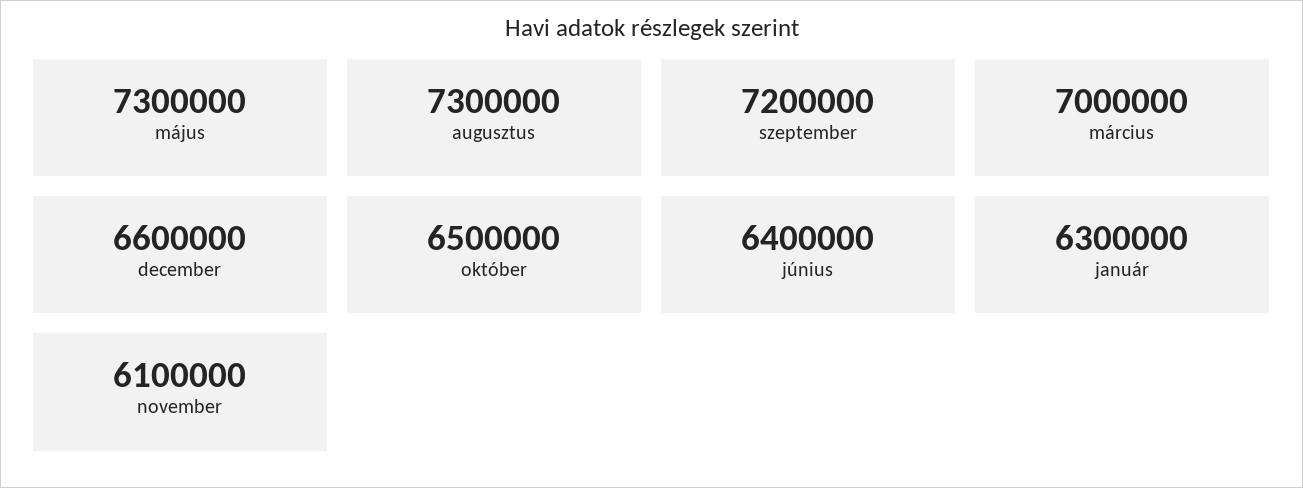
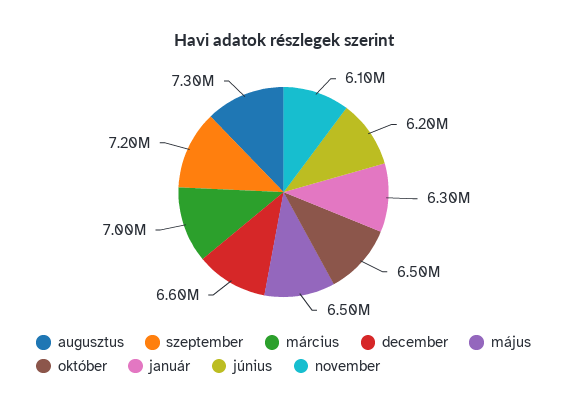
május: 7300000 -> 6500000
június: 6400000 -> 6200000

